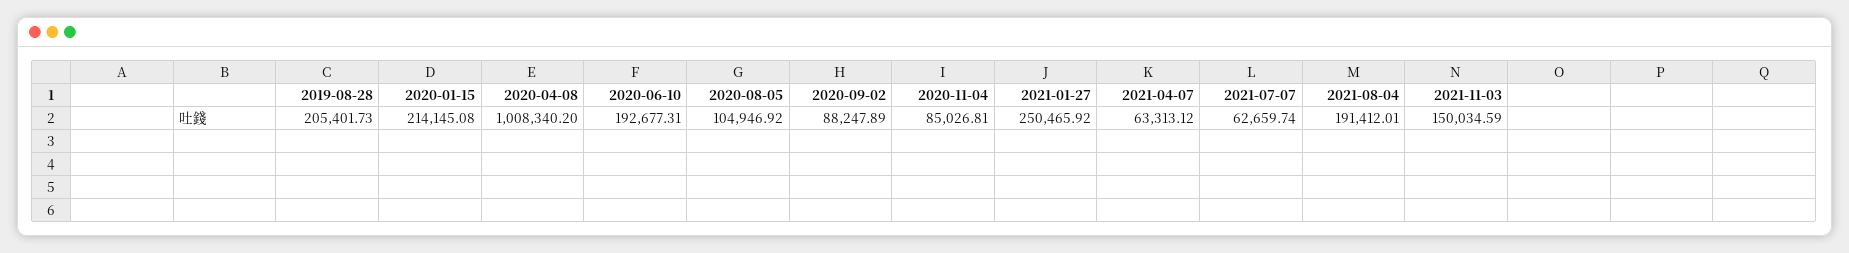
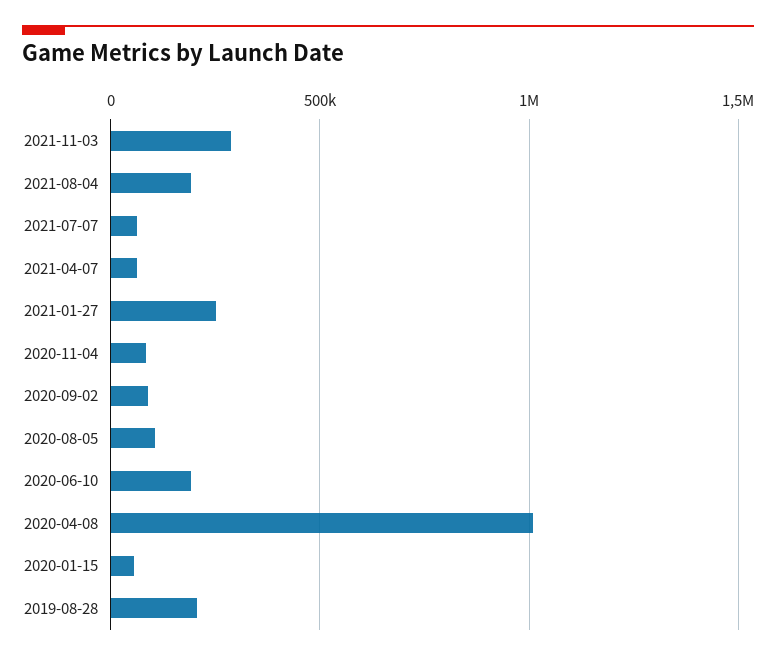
2020-01-15: 214145.08 -> 50000
2021-11-03: 150034.59 -> 300000

